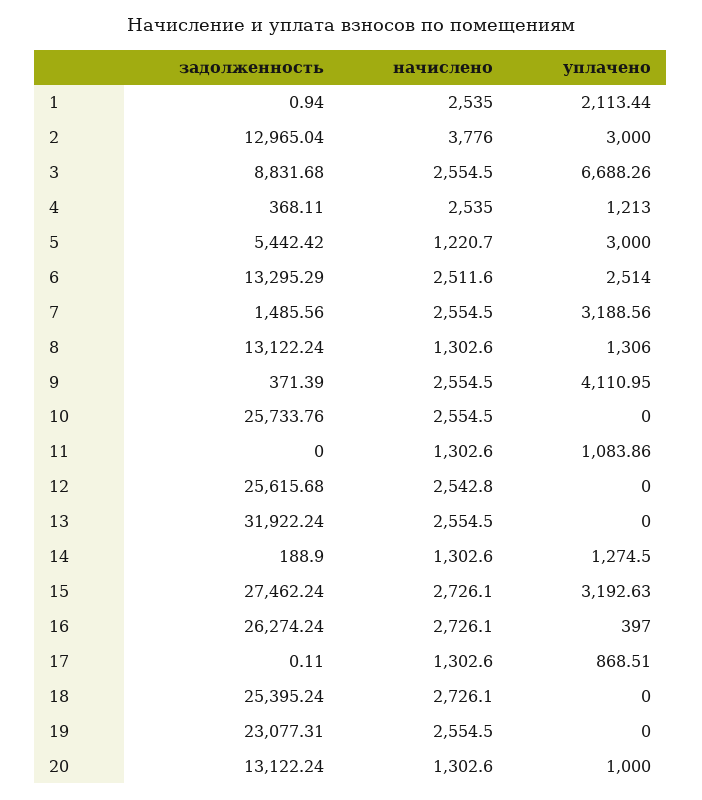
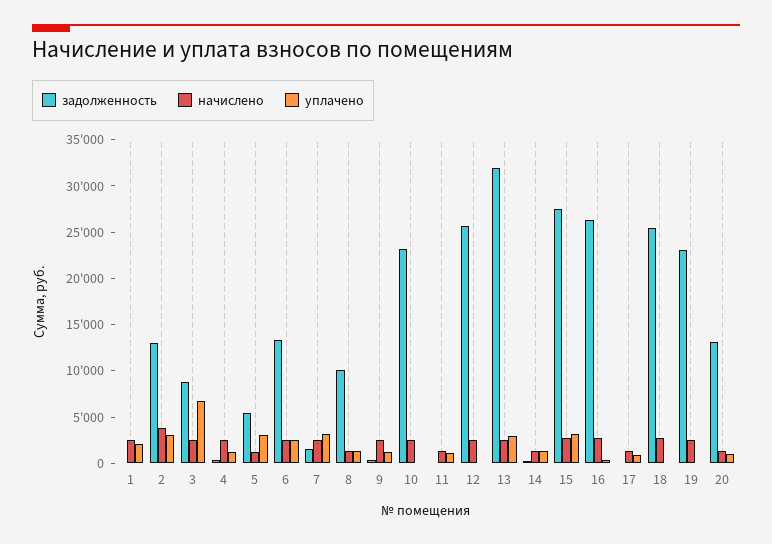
задолженность, 8: 13122.24 -> 10000
уплачено, 9: 4110.95 -> 1000
задолженность, 10: 25733.76 -> 23000
уплачено, 13: 0 -> 3000

